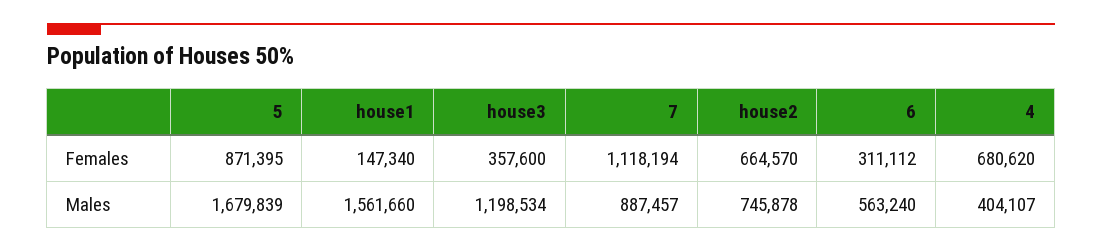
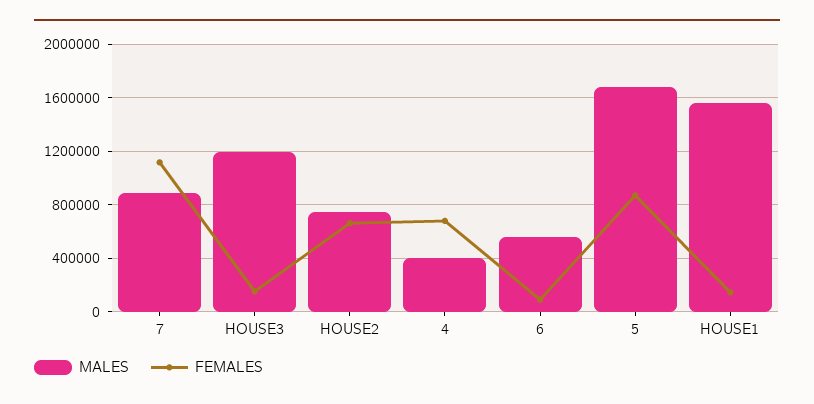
Females, house3: 357600 -> 150000
Females, 6: 311112 -> 100000

